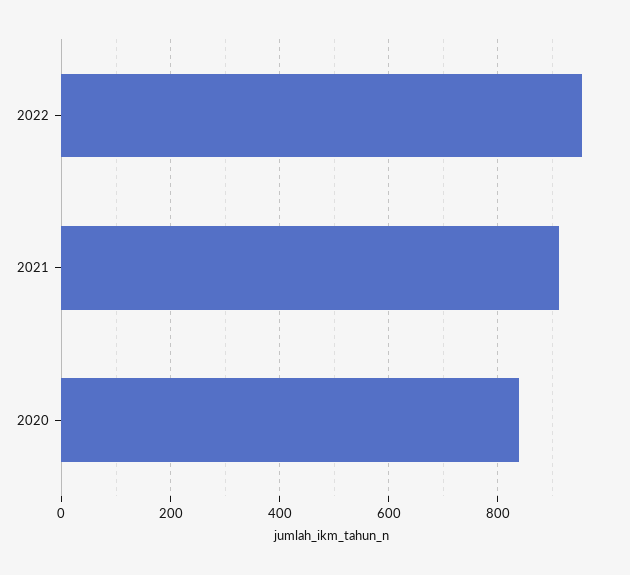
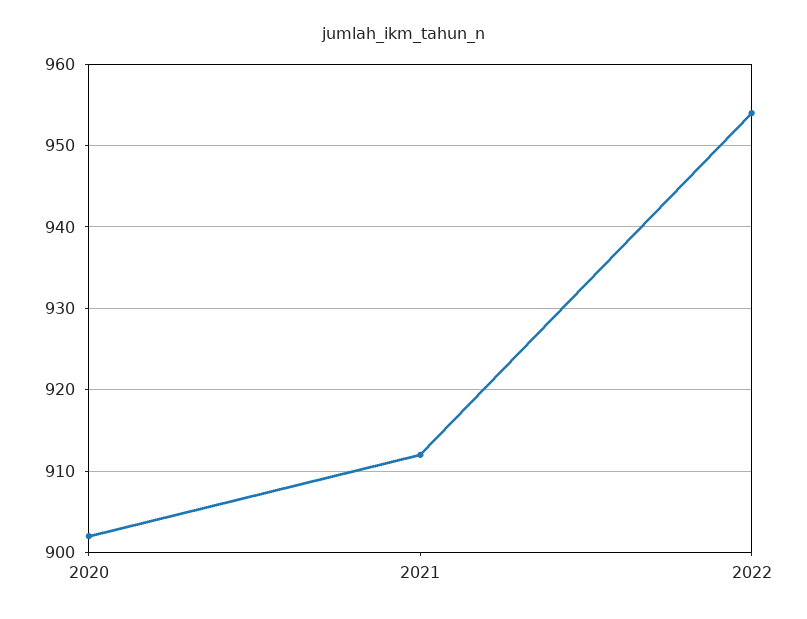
2020: 840 -> 902

